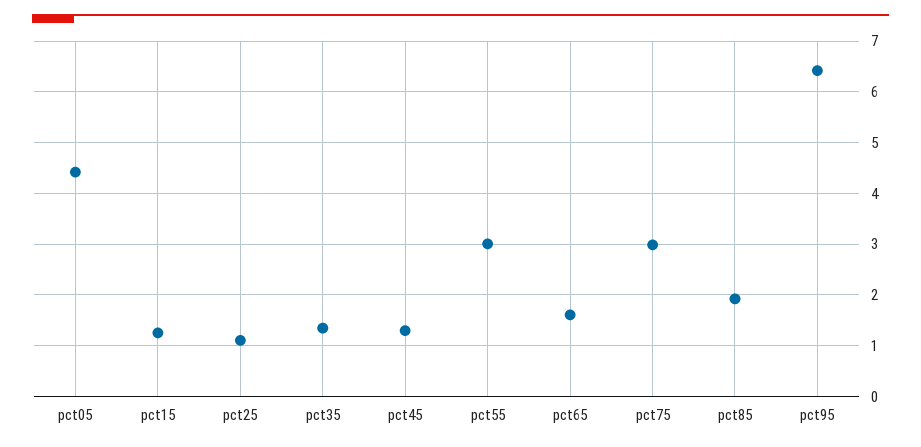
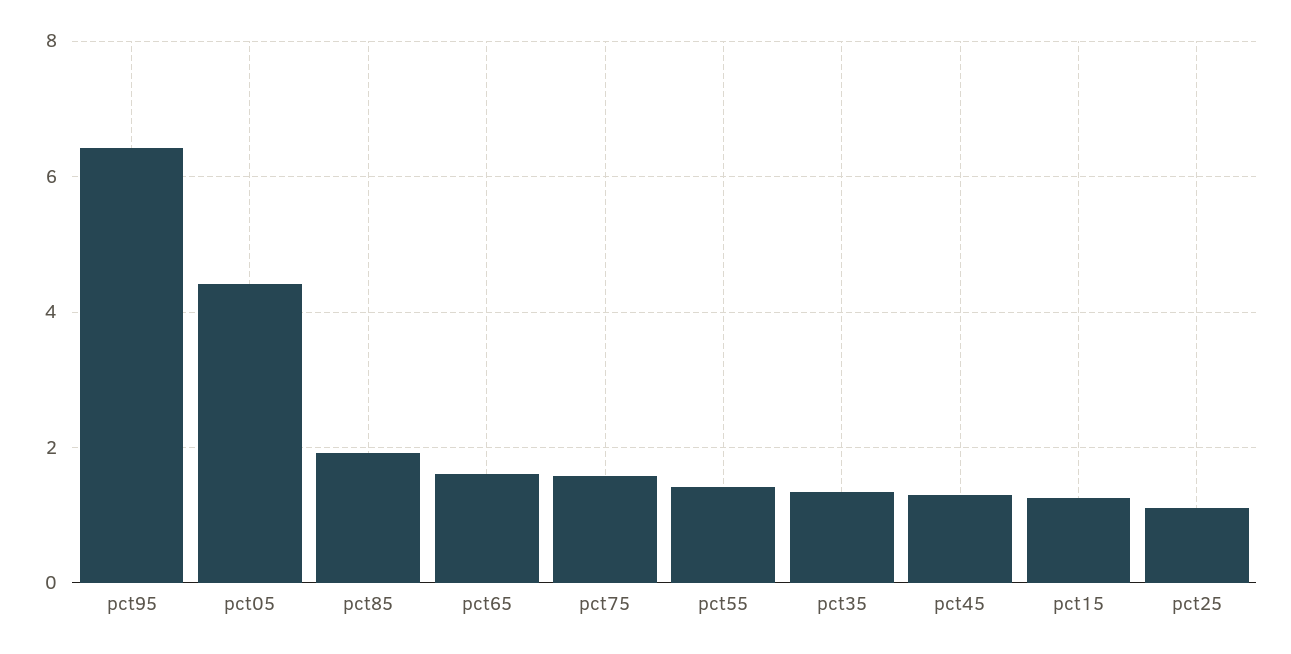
pct55: 3 -> 1.4
pct75: 3 -> 1.6

